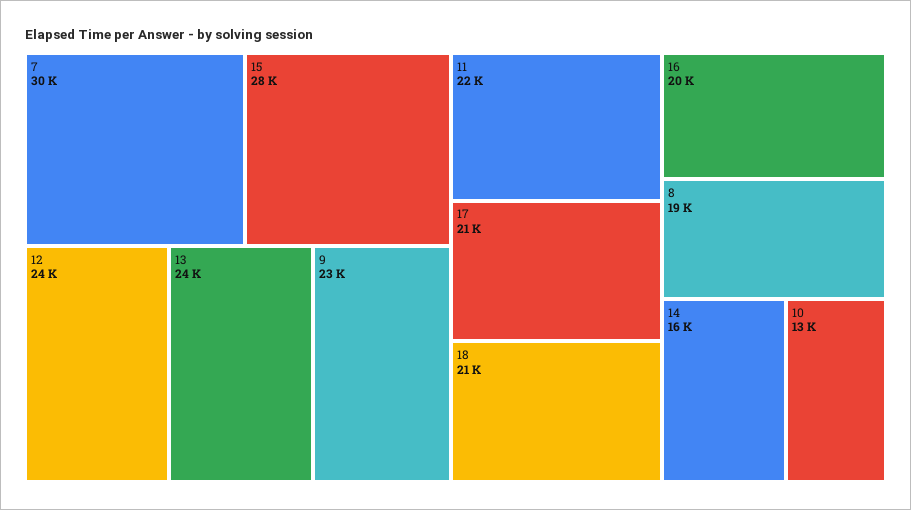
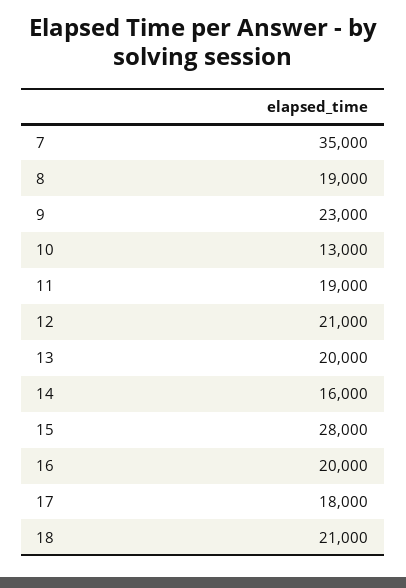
7: 30000 -> 35000
12: 24000 -> 21000
13: 24000 -> 20000
11: 22000 -> 19000
17: 21000 -> 18000

